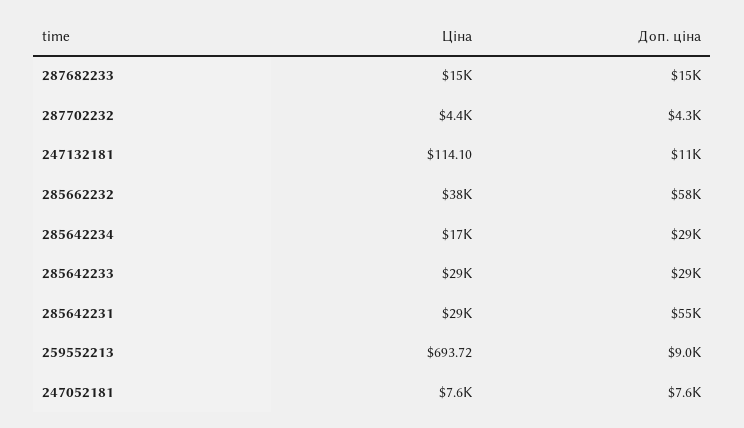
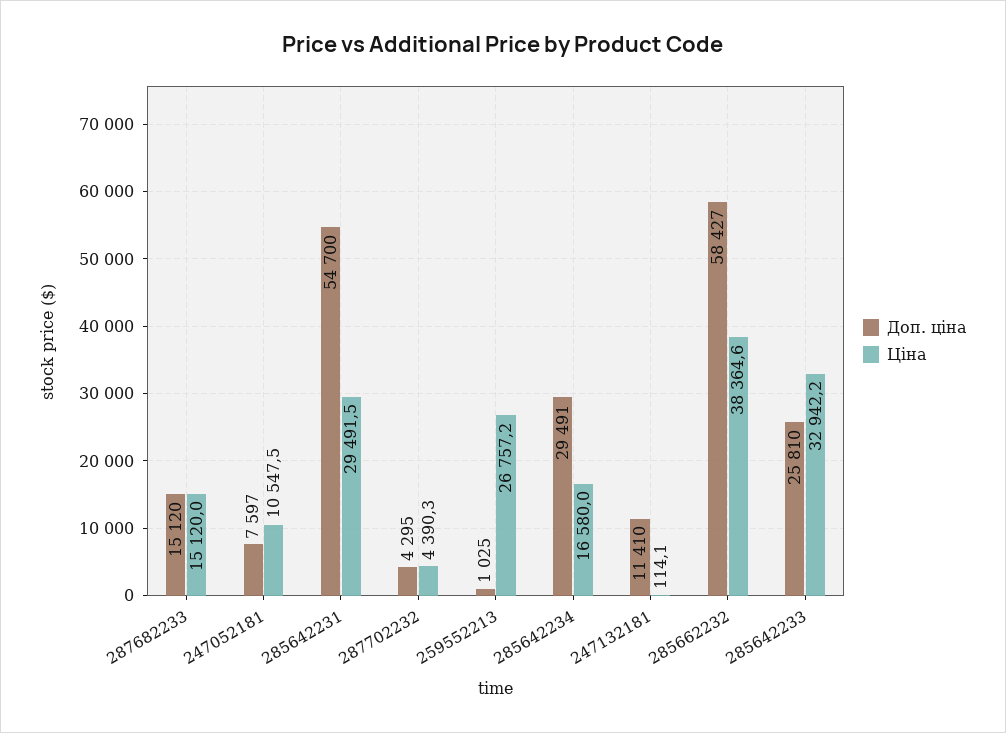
Ціна, 285642233: 29000 -> 32942.2
Доп. ціна, 285642233: 29000 -> 25810
Ціна, 259552213: 693.72 -> 26757.2
Доп. ціна, 259552213: 9000 -> 1025
Ціна, 247052181: 7600 -> 10547.5

